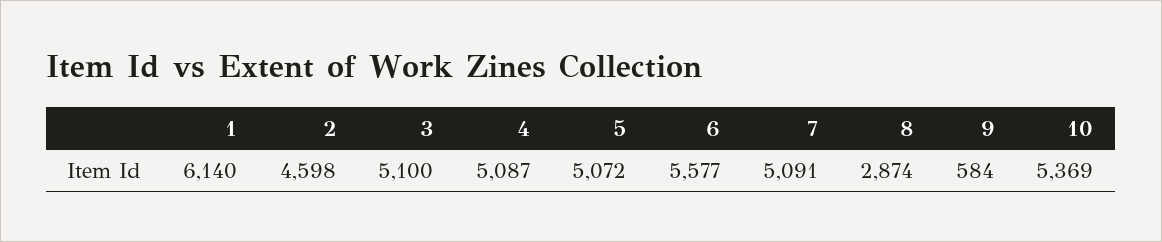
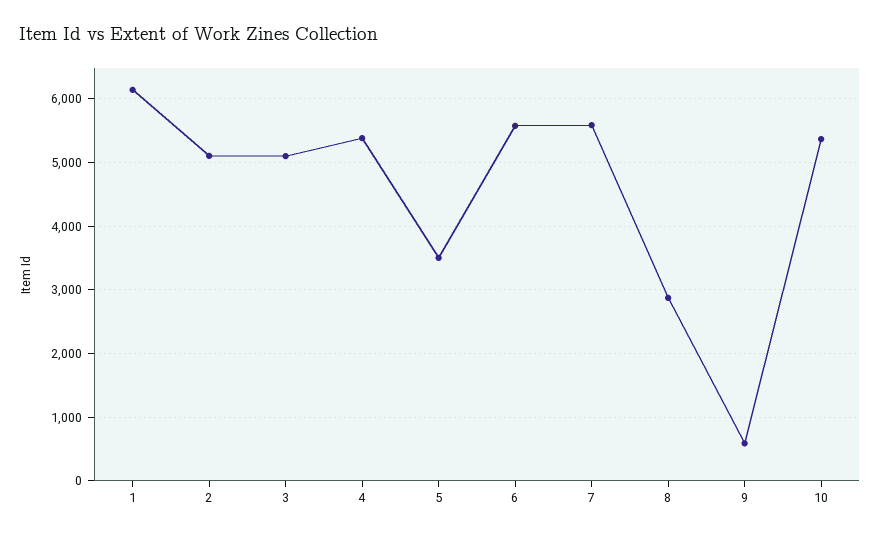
2: 4598 -> 5100
4: 5087 -> 5400
5: 5072 -> 3500
7: 5091 -> 5600

